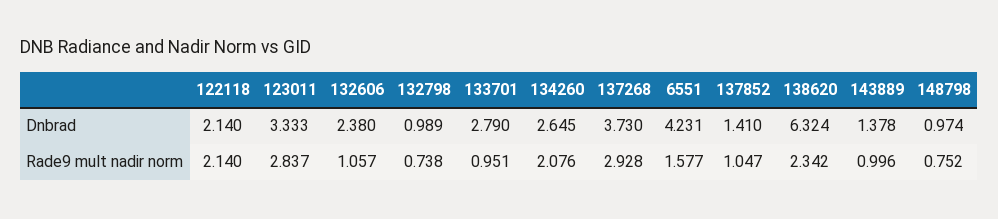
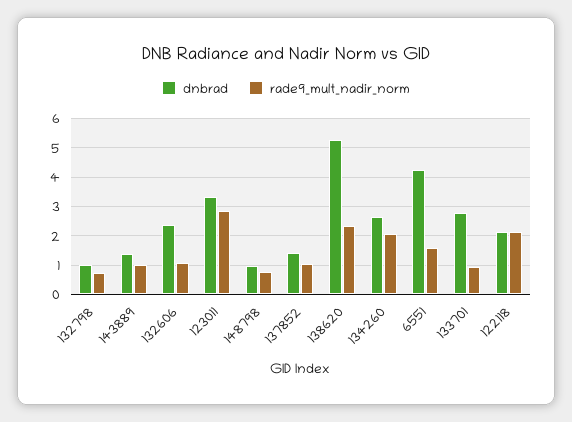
Dnbrad, 137268: 3.73 -> none
Dnbrad, 138620: 6.324 -> 5.25
Rade9 mult nadir norm, 137268: 2.928 -> none

